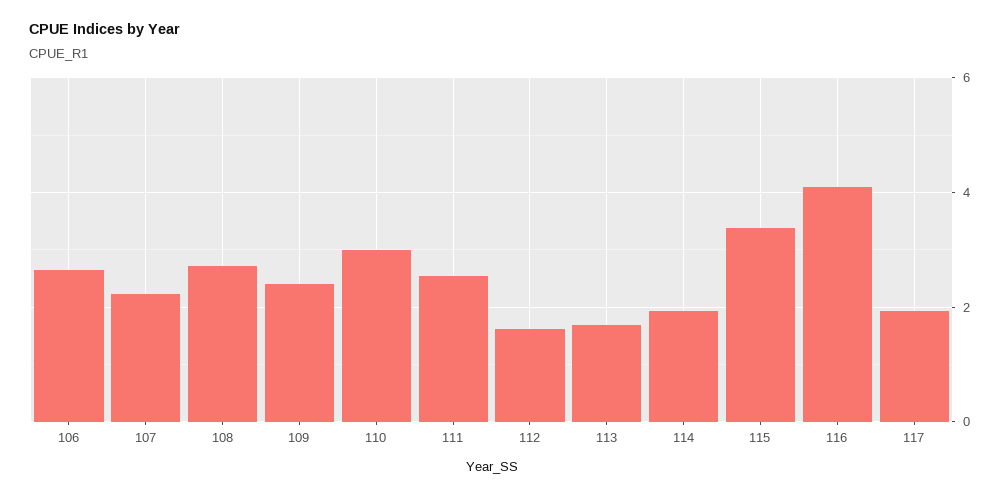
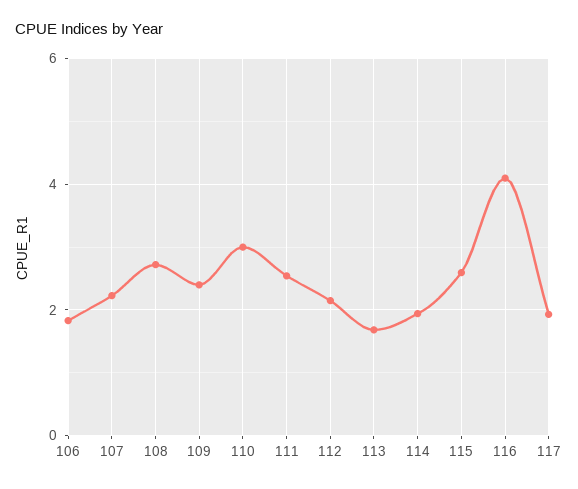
106: 2.6 -> 1.8
112: 1.6 -> 2.2
115: 3.4 -> 2.6

